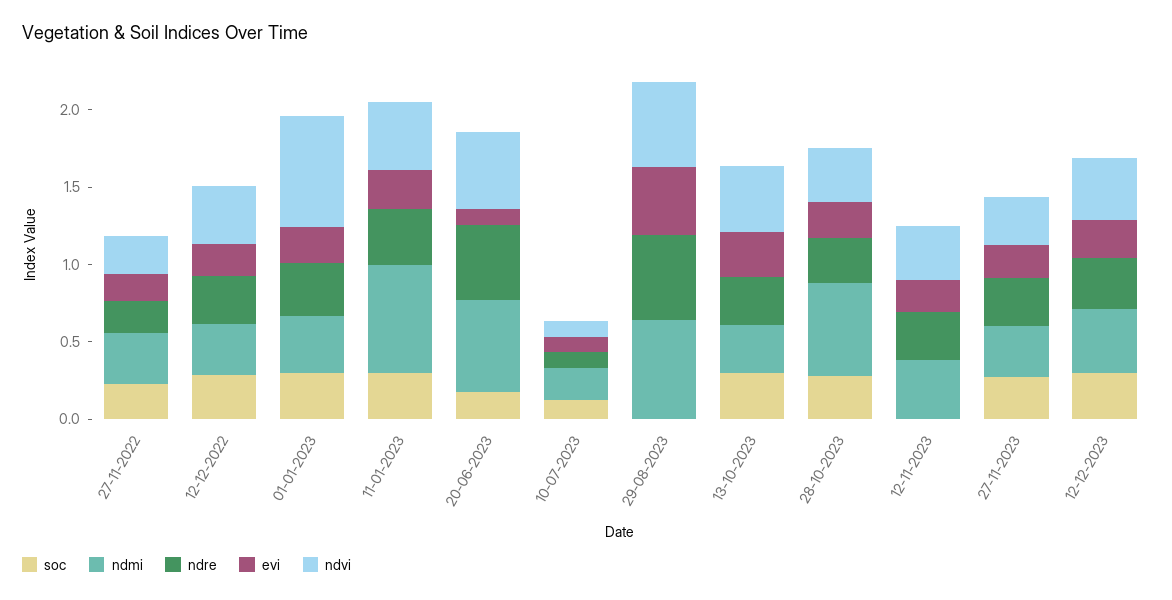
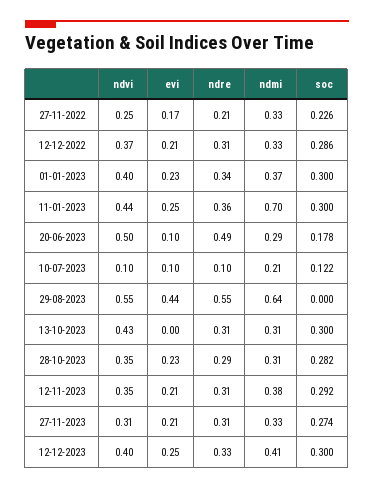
ndvi, 01-01-2023: 0.7 -> 0.4
ndmi, 20-06-2023: 0.6 -> 0.29
evi, 13-10-2023: 0.3 -> 0
ndmi, 28-10-2023: 0.6 -> 0.31
soc, 12-11-2023: 0 -> 0.292

